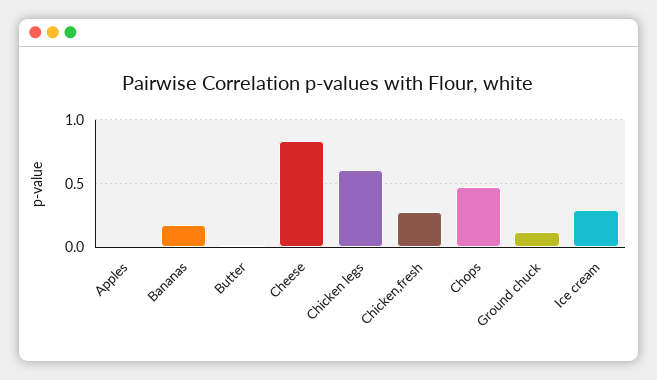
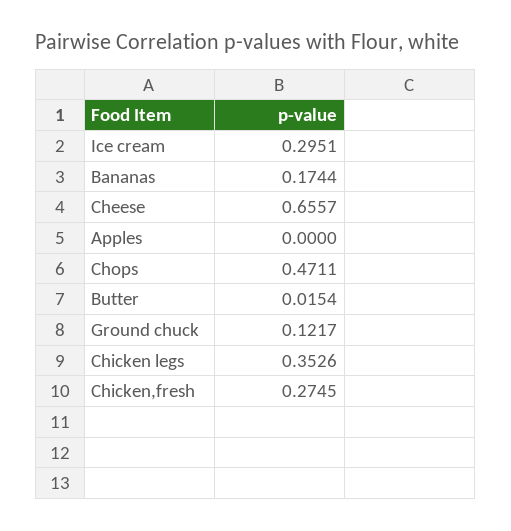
Cheese: 0.85 -> 0.6557
Chicken legs: 0.6 -> 0.3526

